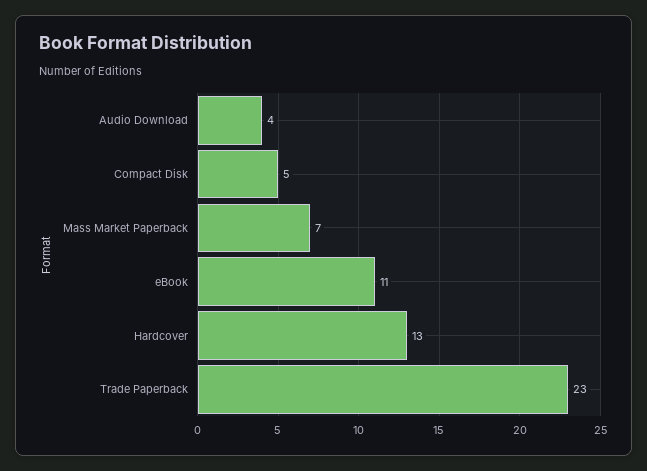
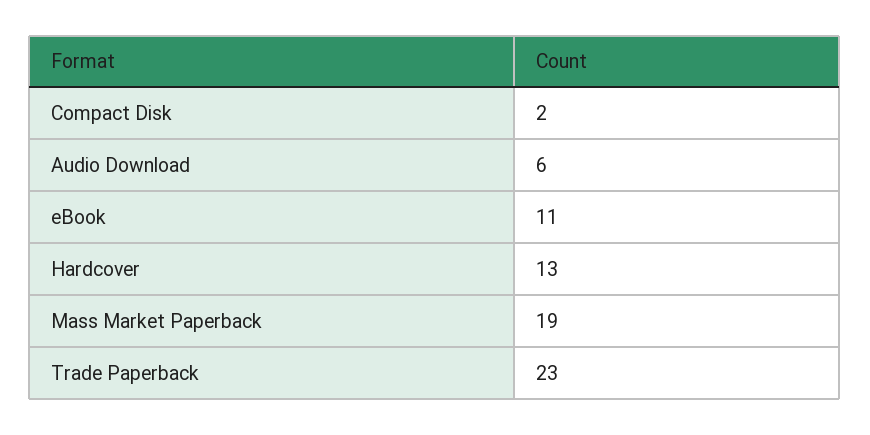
Audio Download: 4 -> 6
Compact Disk: 5 -> 2
Mass Market Paperback: 7 -> 19

